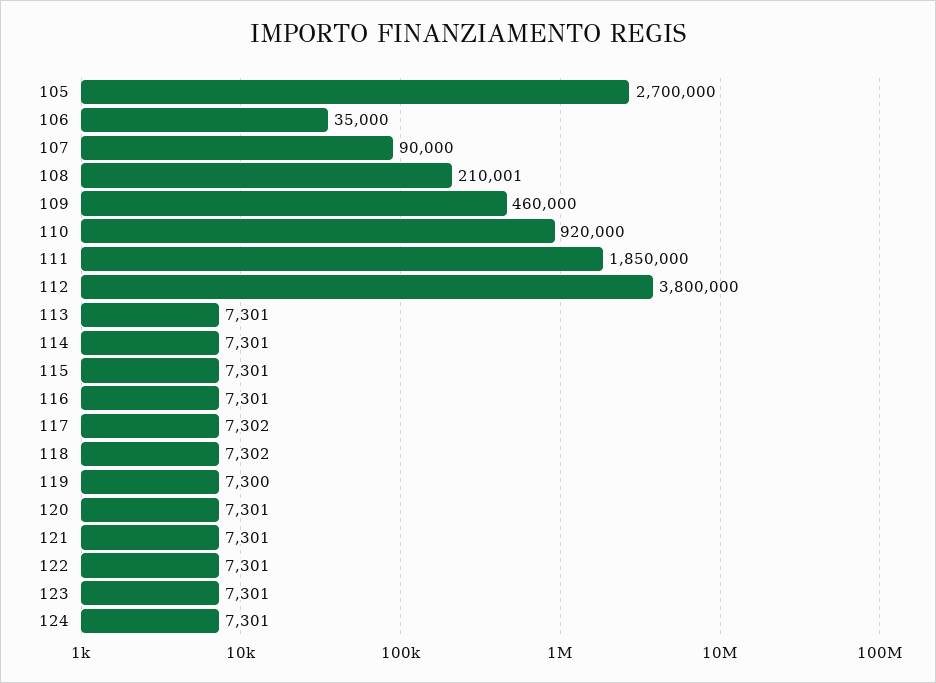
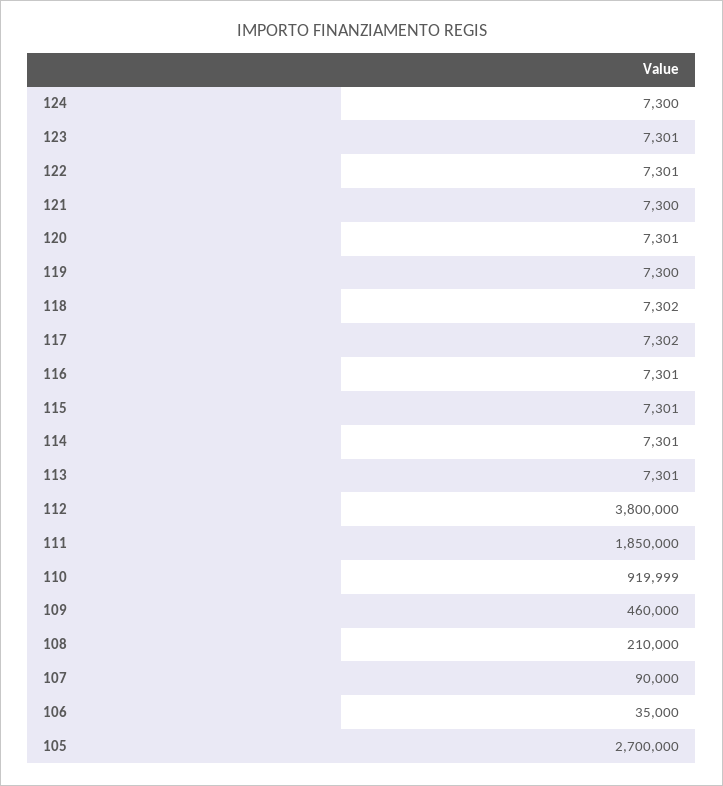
108: 210001 -> 210000
110: 920000 -> 919999
121: 7301 -> 7300
124: 7301 -> 7300

